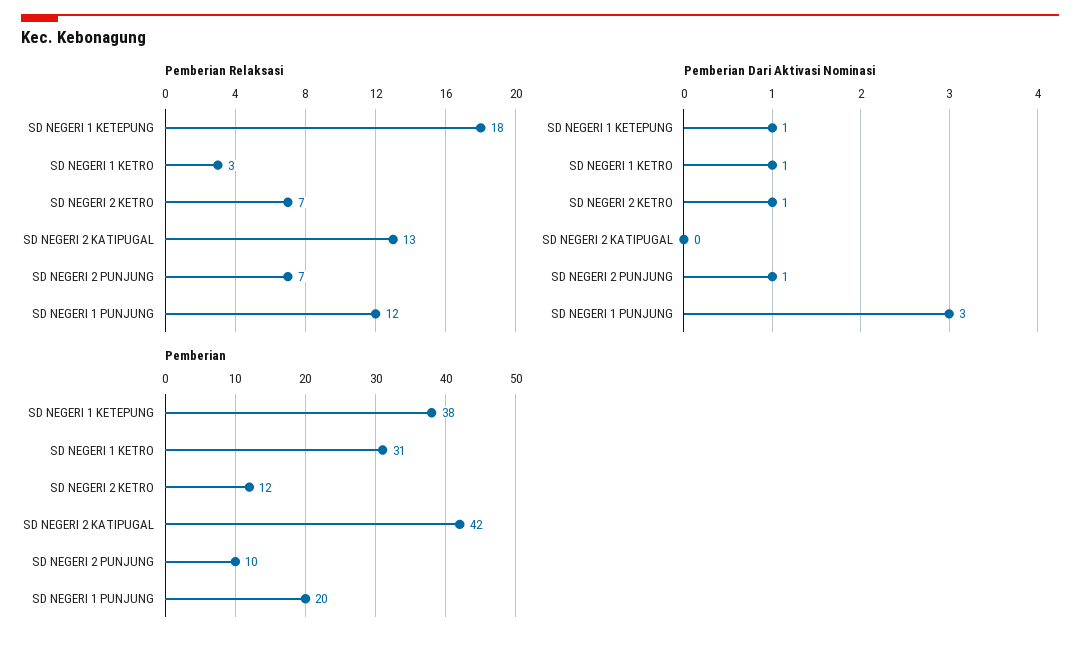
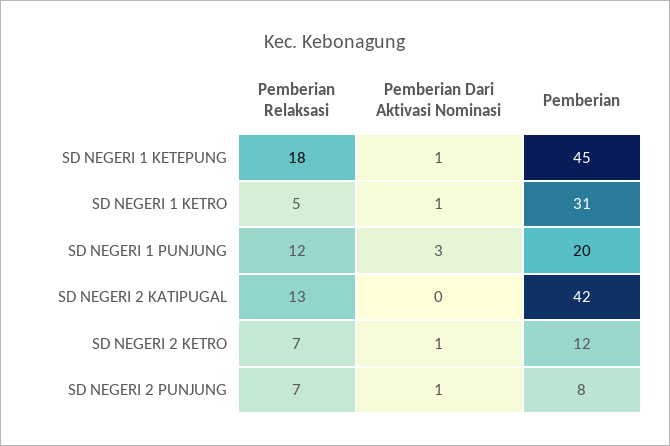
Pemberian Relaksasi, SD NEGERI 1 KETRO: 3 -> 5
Pemberian, SD NEGERI 1 KETEPUNG: 38 -> 45
Pemberian, SD NEGERI 2 PUNJUNG: 10 -> 8

